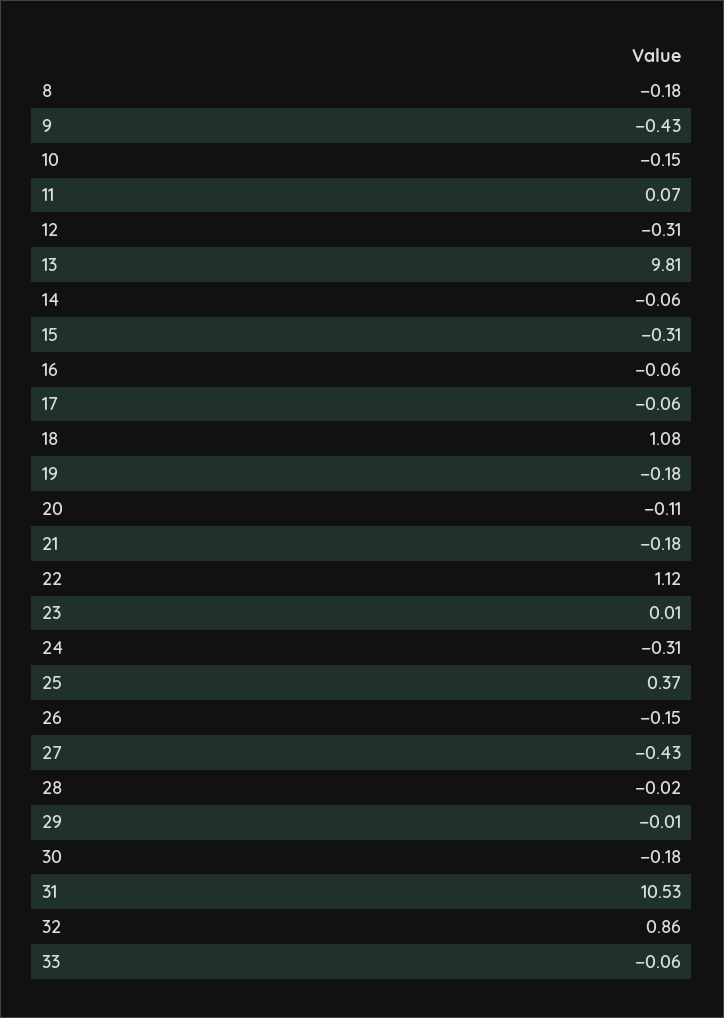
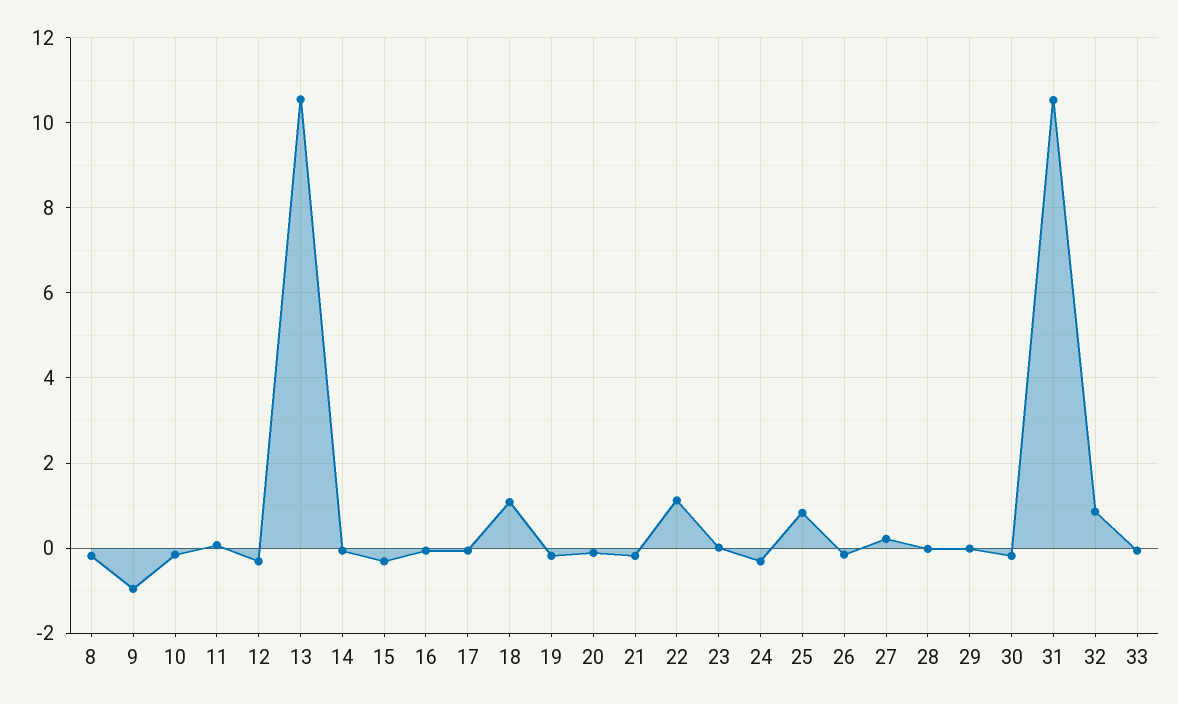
9: -0.43 -> -1
13: 9.81 -> 10.6
25: 0.37 -> 0.8
27: -0.43 -> 0.2

